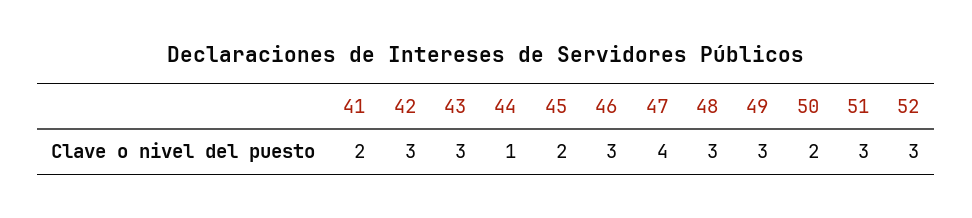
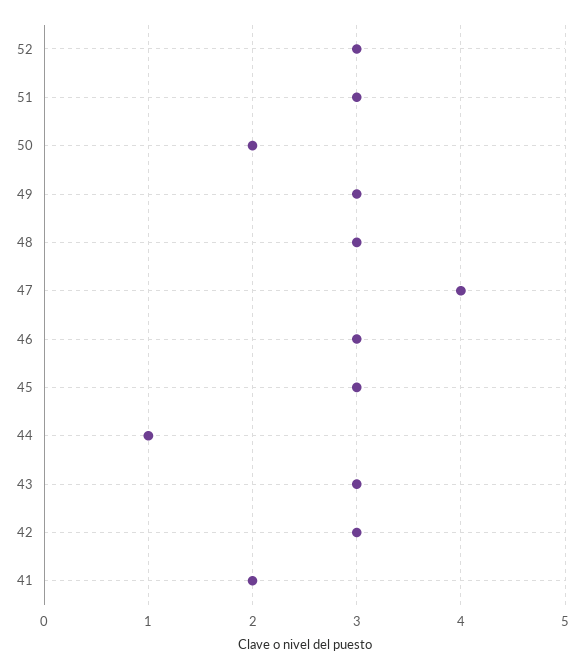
45: 2 -> 3

